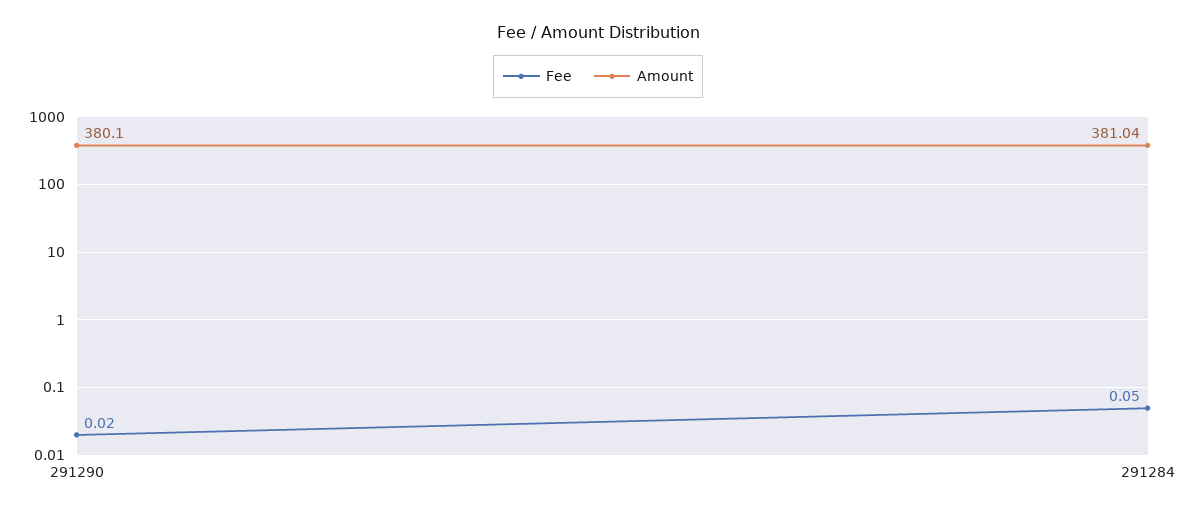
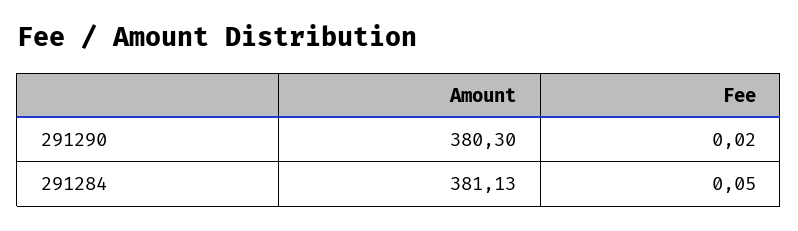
Amount, 291290: 380.1 -> 380.3
Amount, 291284: 381.04 -> 381.13

